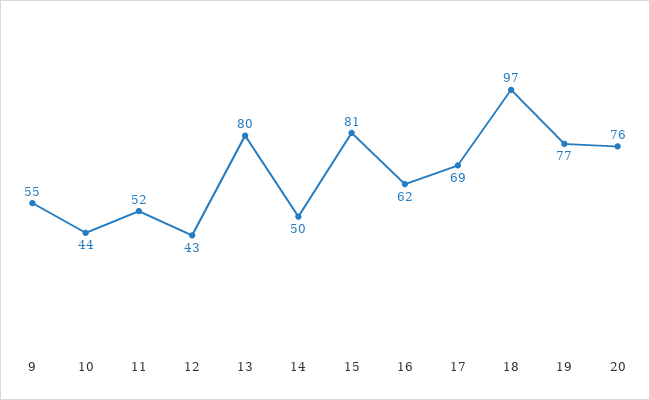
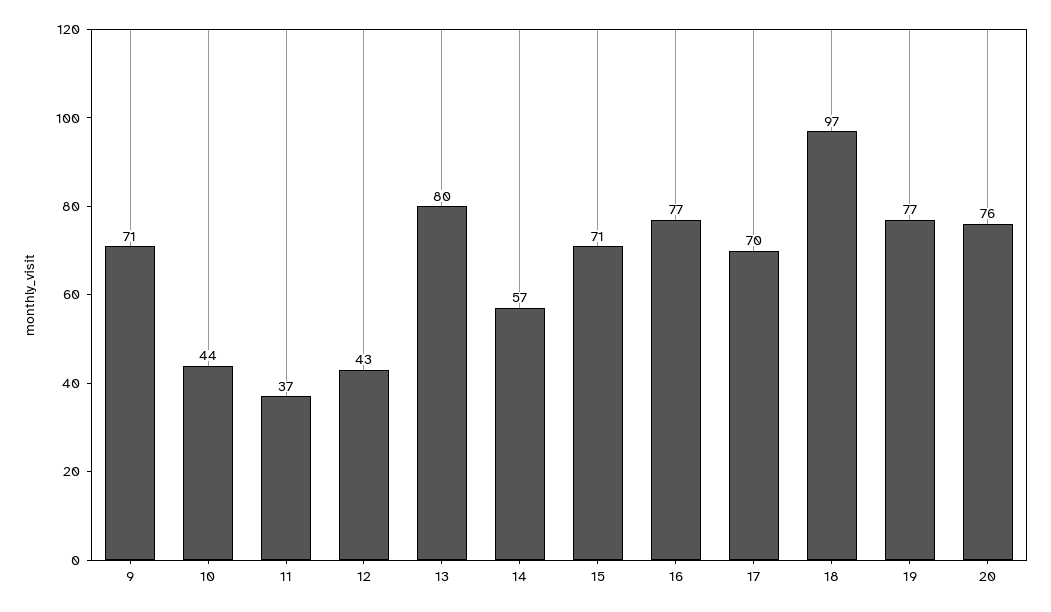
9: 55 -> 71
11: 52 -> 37
14: 50 -> 57
15: 81 -> 71
16: 62 -> 77
17: 69 -> 70

